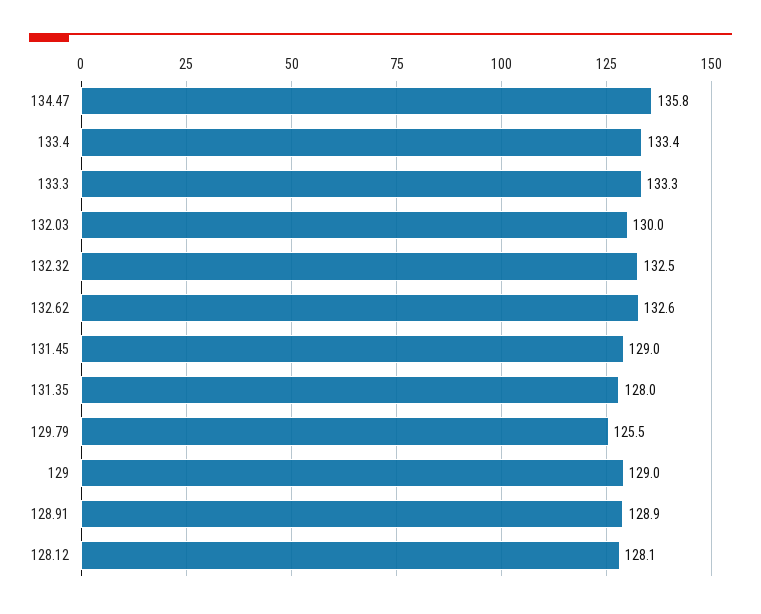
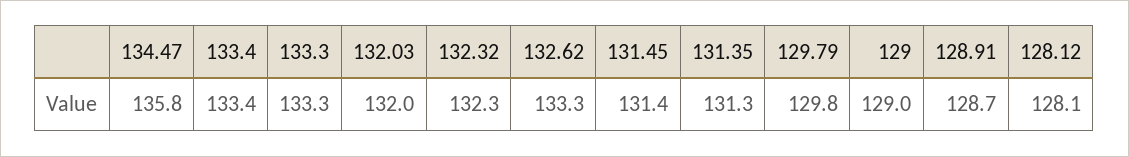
132.03: 130 -> 132
132.32: 132.5 -> 132.3
132.62: 132.6 -> 133.3
131.45: 129 -> 131.4
131.35: 128 -> 131.3
129.79: 125.5 -> 129.8
128.91: 128.9 -> 128.7

